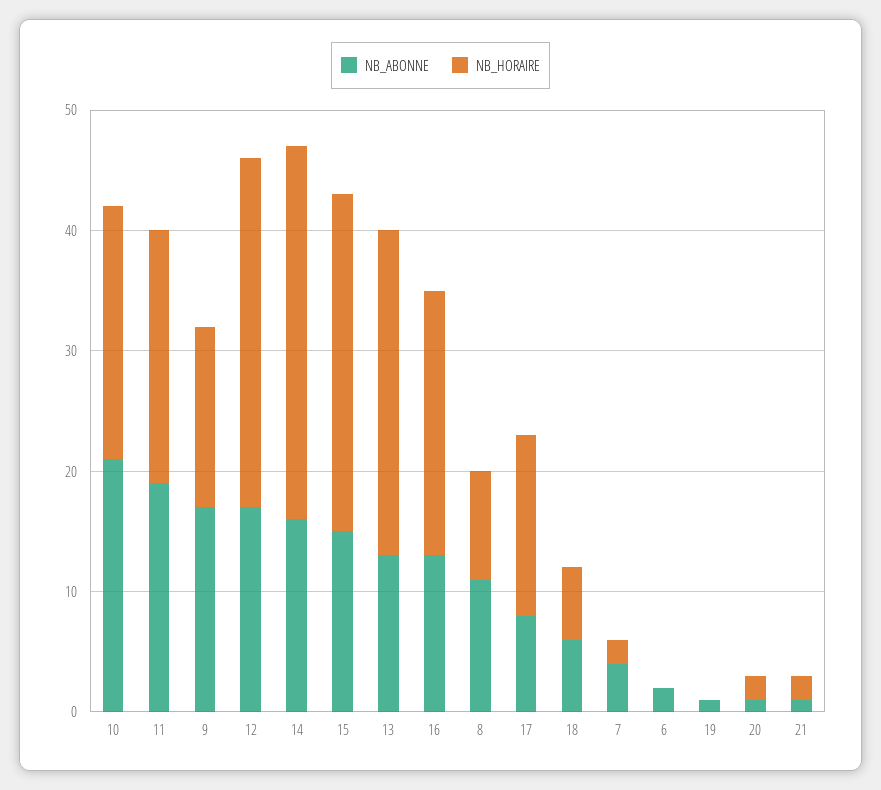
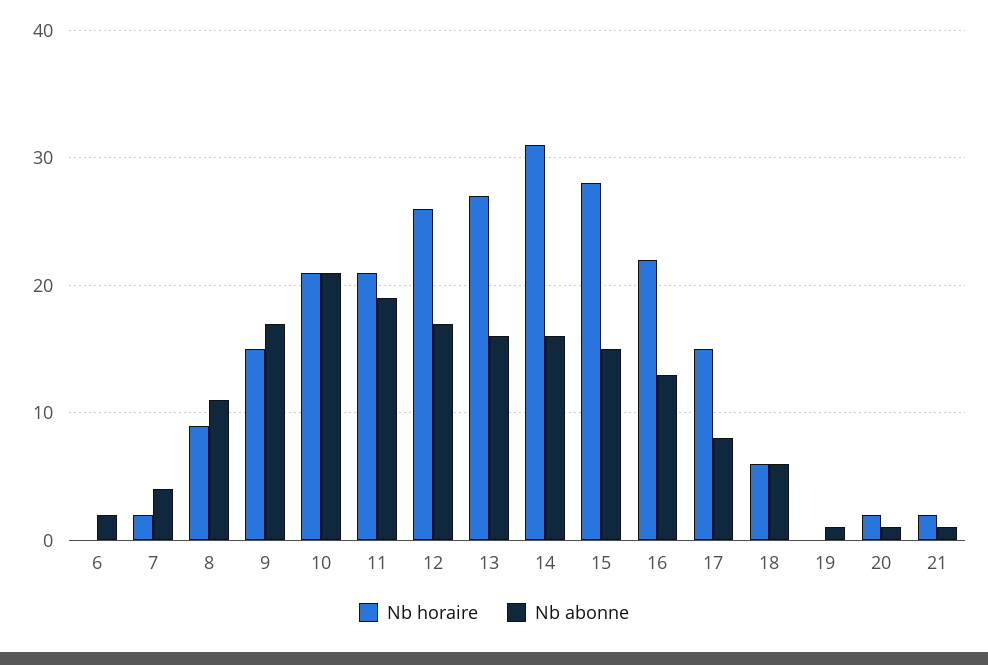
NB_HORAIRE, 12: 29 -> 26
NB_ABONNE, 13: 13 -> 16

